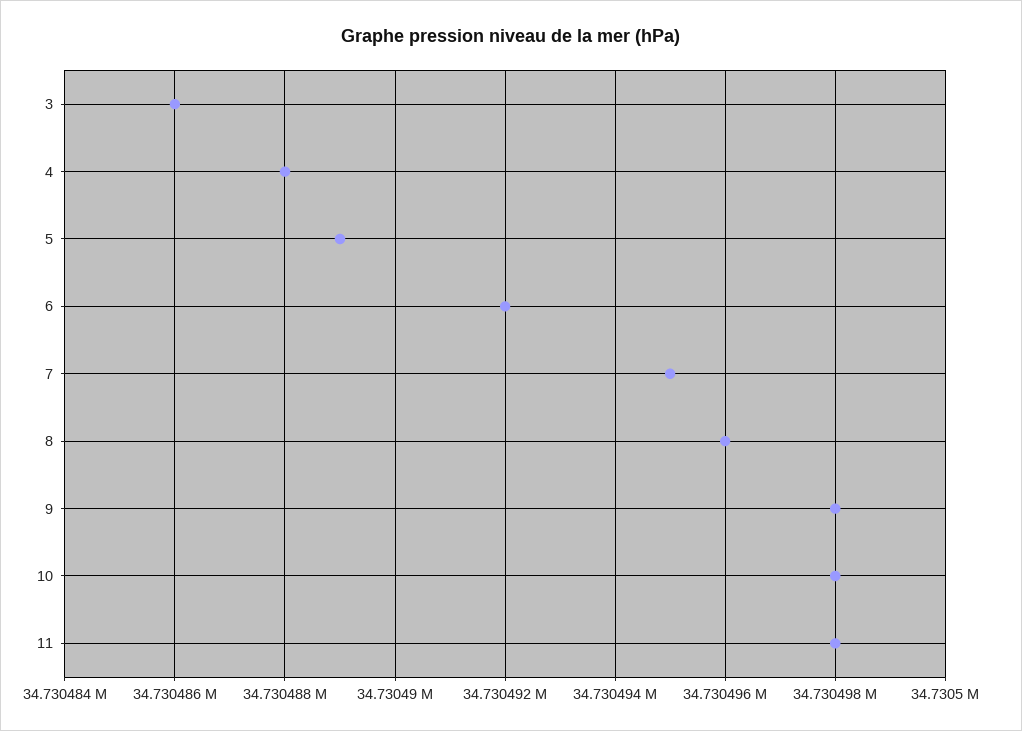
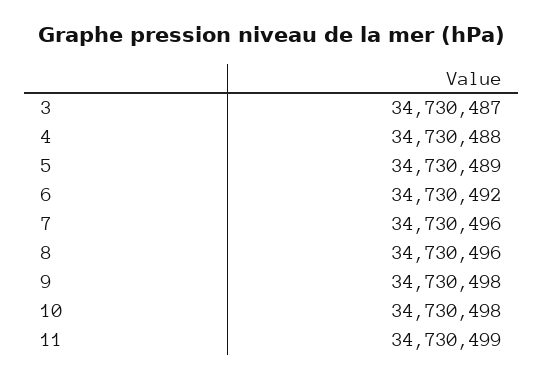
3: 34730486 -> 34730487
7: 34730495 -> 34730496
11: 34730498 -> 34730499

